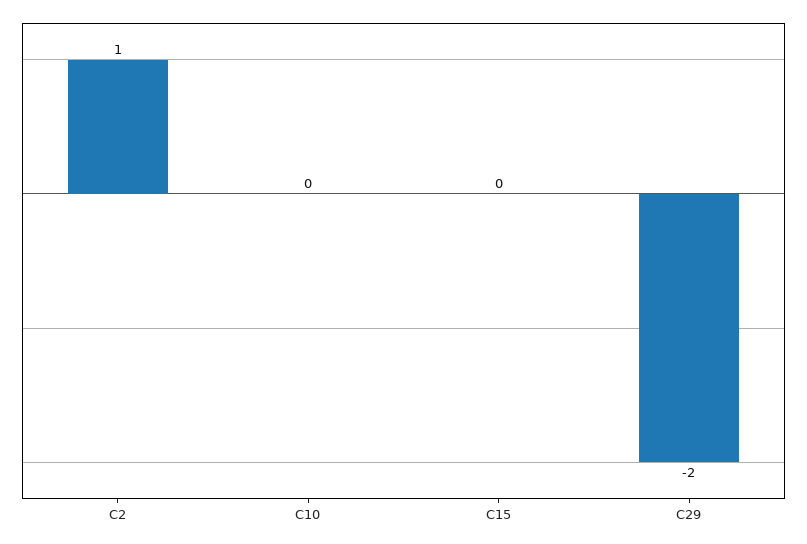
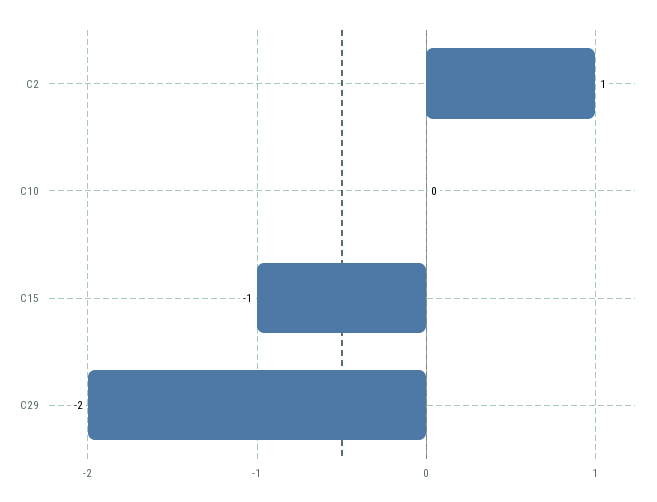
C15: 0 -> -1

